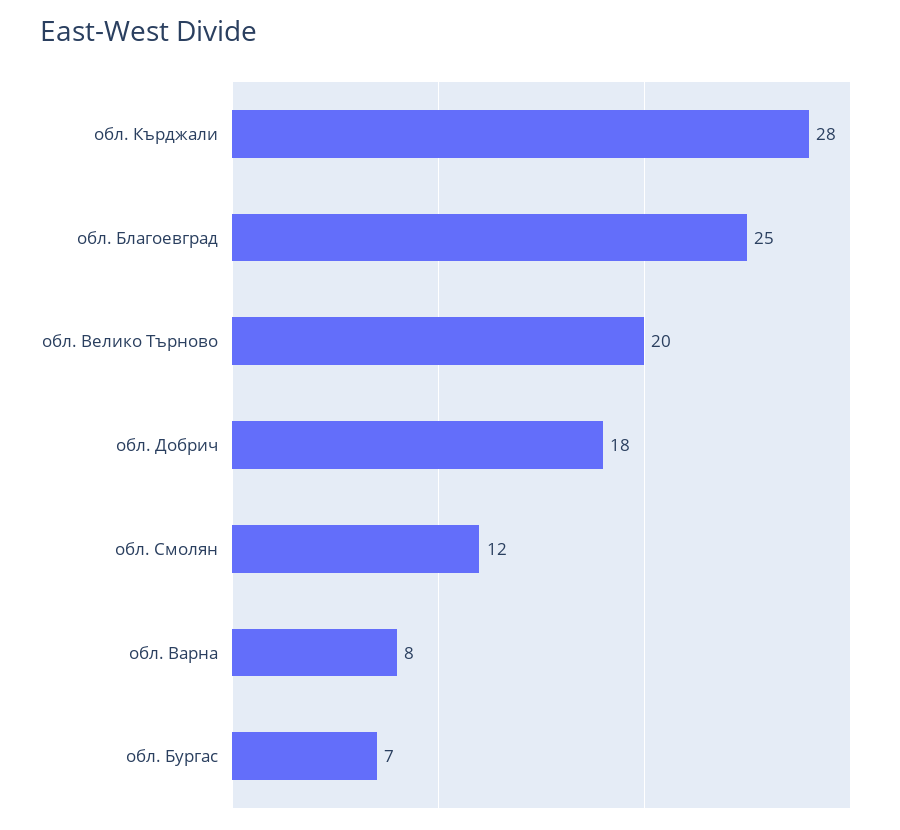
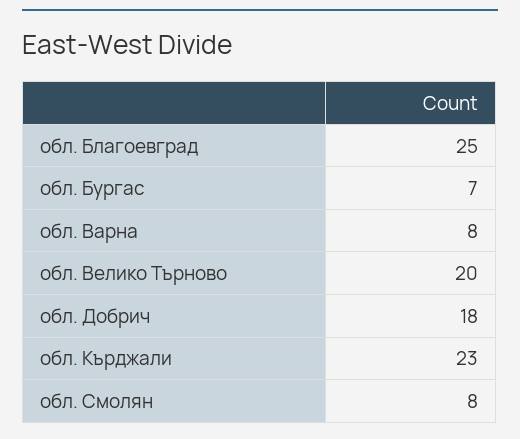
обл. Кърджали: 28 -> 23
обл. Смолян: 12 -> 8

